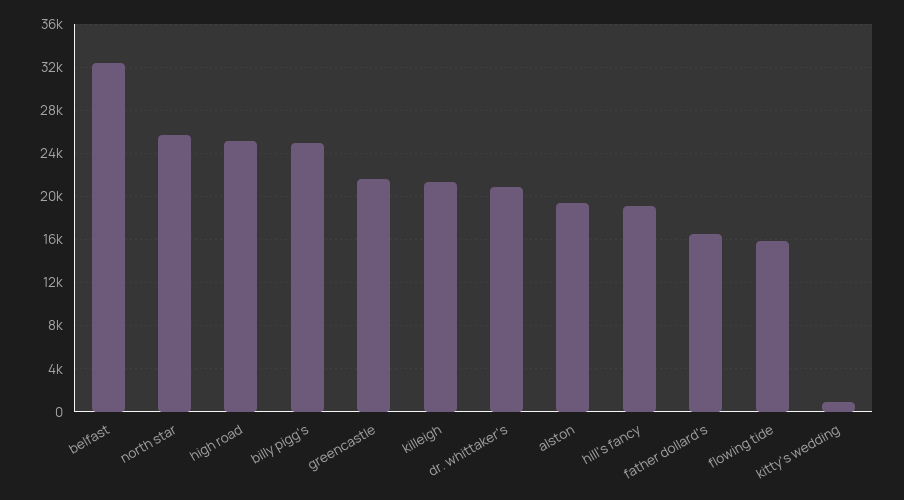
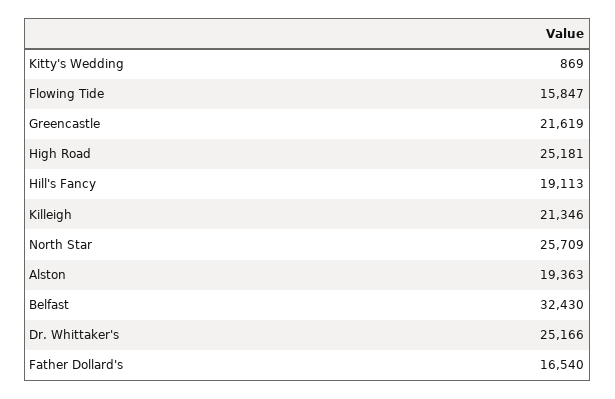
billy pigg's: 25000 -> none
dr. whittaker's: 21000 -> 25166

